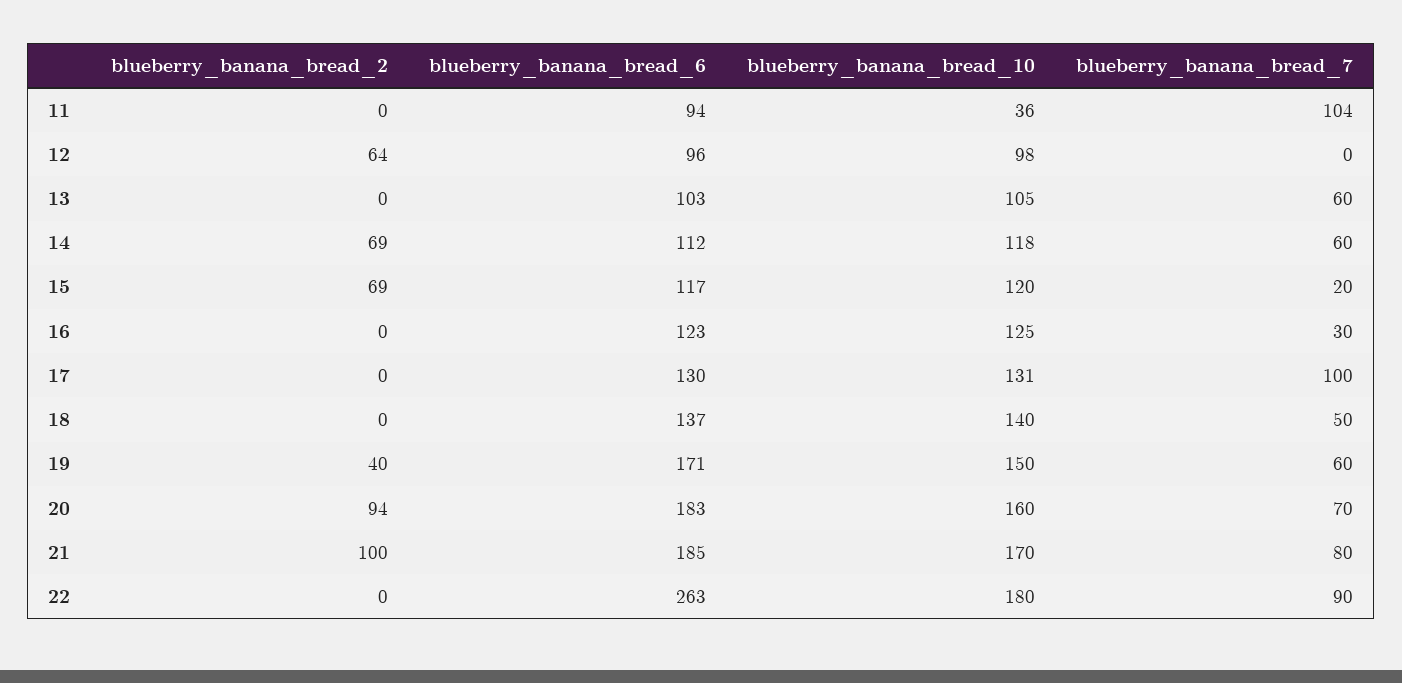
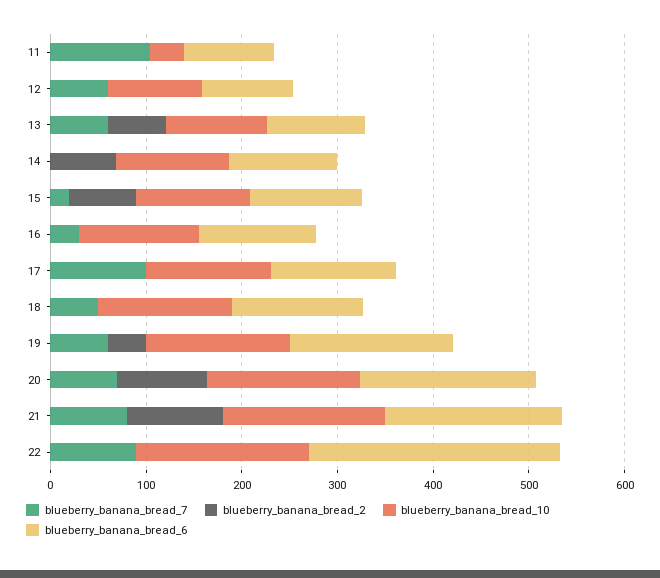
blueberry_banana_bread_2, 12: 64 -> 0
blueberry_banana_bread_7, 12: 0 -> 60
blueberry_banana_bread_2, 13: 0 -> 60
blueberry_banana_bread_7, 14: 60 -> 0

